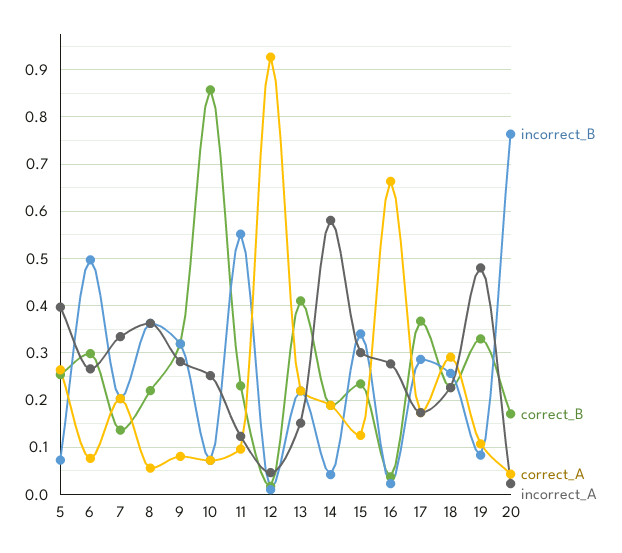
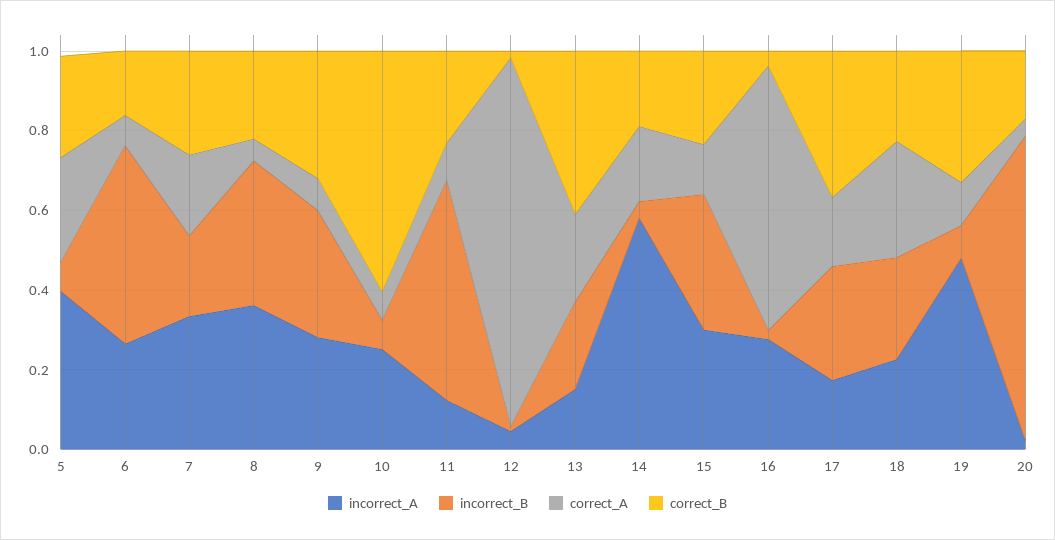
correct_B, 6: 0.3 -> 0.15
correct_B, 7: 0.14 -> 0.25
correct_B, 10: 0.86 -> 0.6

